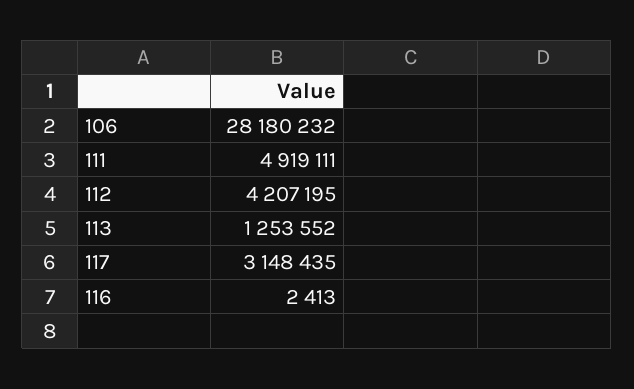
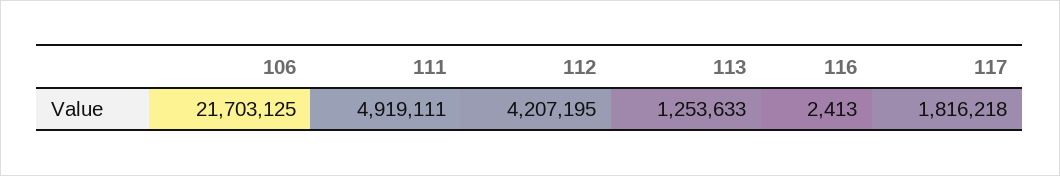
106: 28180232 -> 21703125
113: 1253552 -> 1253633
117: 3148435 -> 1816218

